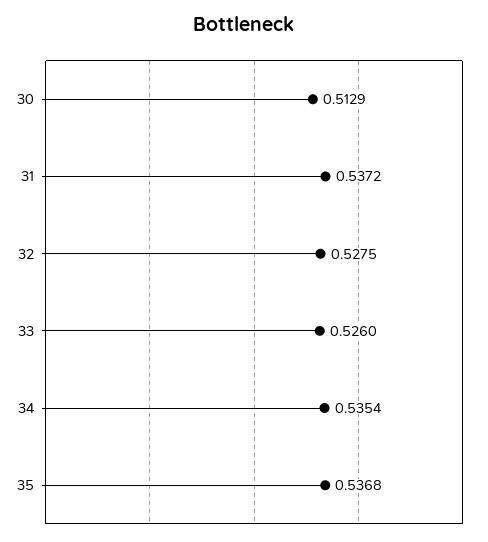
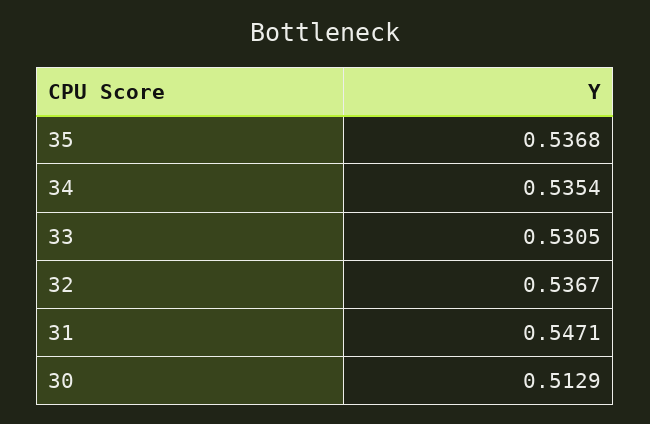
31: 0.5372 -> 0.5471
32: 0.5275 -> 0.5367
33: 0.526 -> 0.5305

